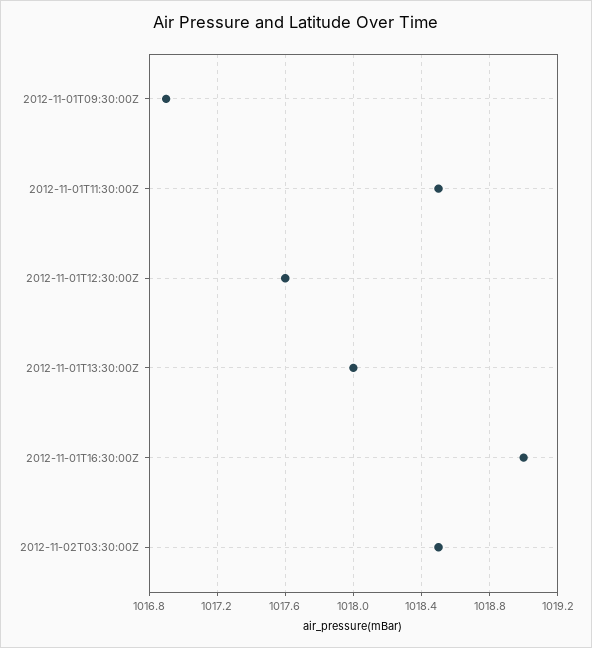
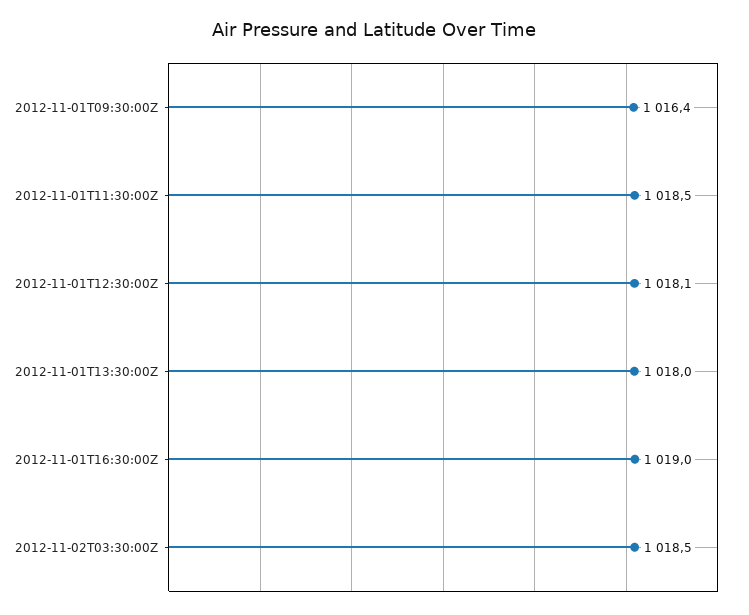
2012-11-01T09:30:00Z: 1016.9 -> 1016.4
2012-11-01T12:30:00Z: 1017.6 -> 1018.1

